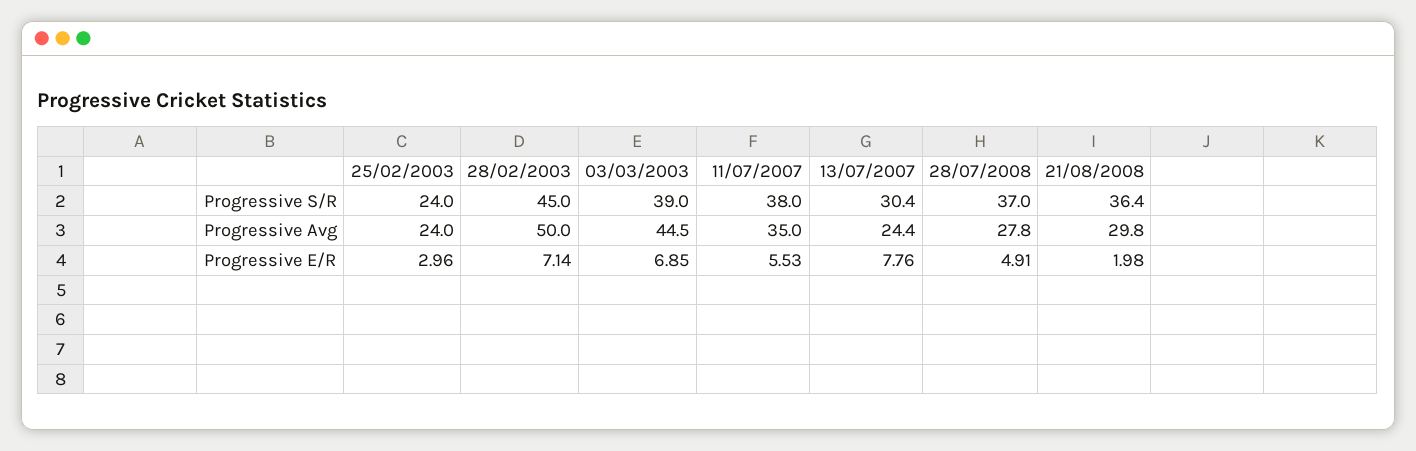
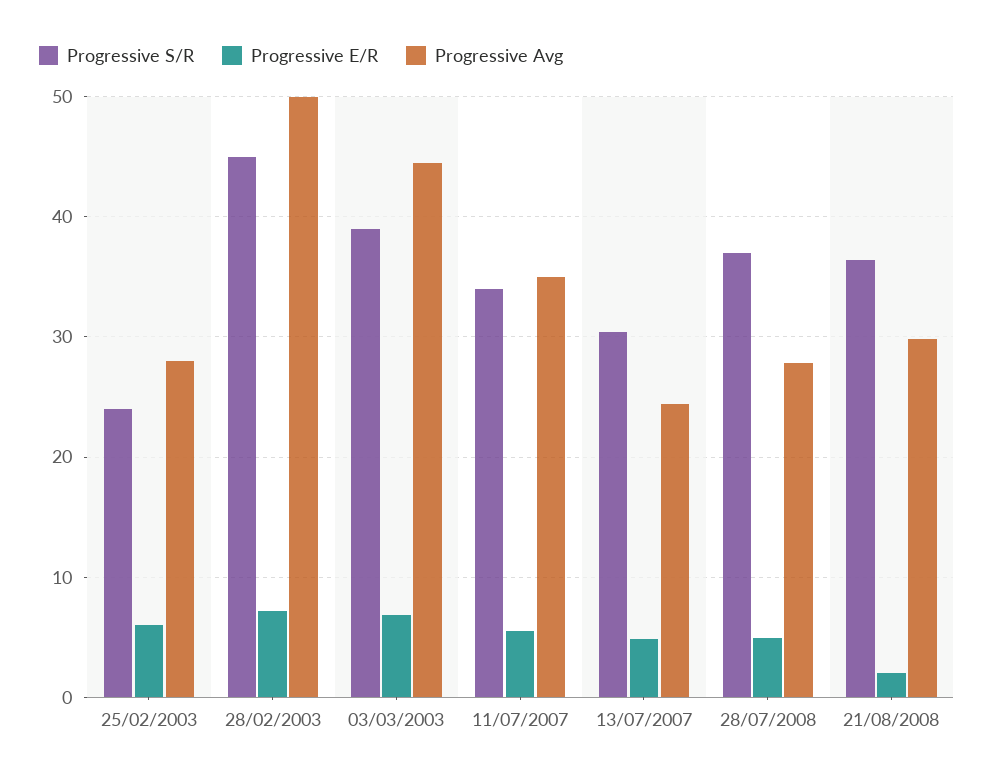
Progressive S/R, 11/07/2007: 38 -> 34
Progressive Avg, 25/02/2003: 24 -> 28
Progressive E/R, 25/02/2003: 2.96 -> 6
Progressive E/R, 13/07/2007: 7.76 -> 5

